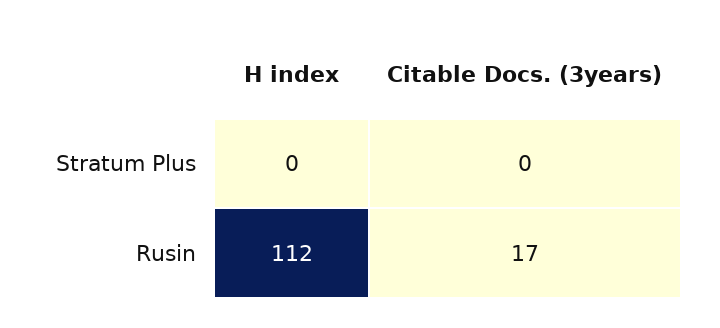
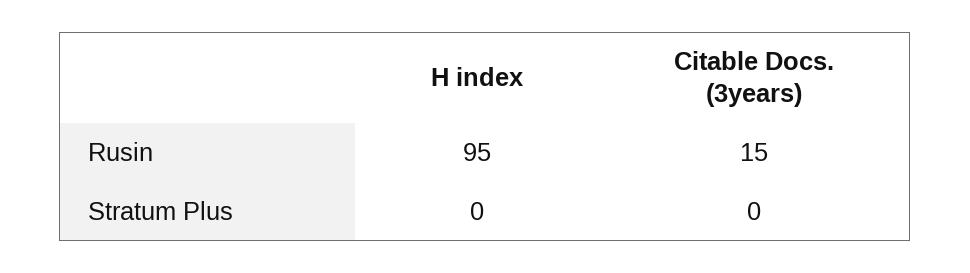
H index, Rusin: 112 -> 95
Citable Docs. (3years), Rusin: 17 -> 15

